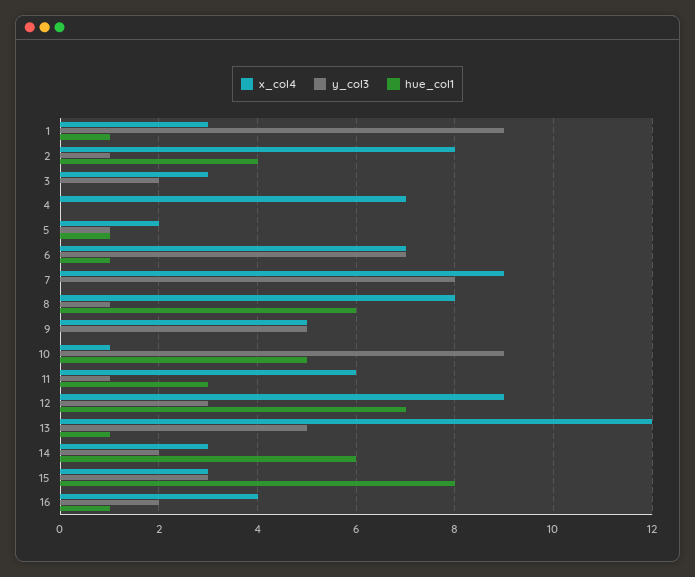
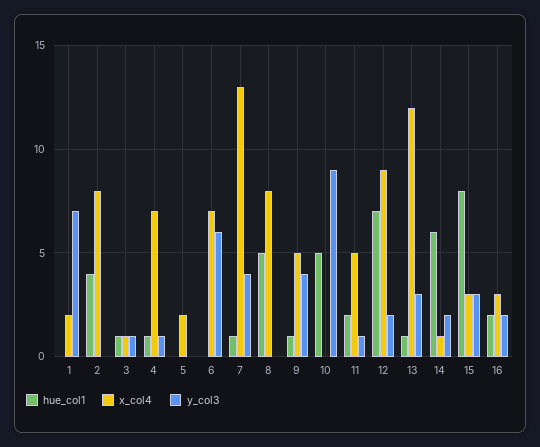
x_col4, 1: 3 -> 2
y_col3, 1: 9 -> 7
hue_col1, 1: 1 -> 0
y_col3, 2: 1 -> 0
x_col4, 3: 3 -> 1
y_col3, 3: 2 -> 1
hue_col1, 3: 0 -> 1
y_col3, 4: 0 -> 1
hue_col1, 4: 0 -> 1
y_col3, 5: 1 -> 0
hue_col1, 5: 1 -> 0
y_col3, 6: 7 -> 6
hue_col1, 6: 1 -> 0
x_col4, 7: 9 -> 13
y_col3, 7: 8 -> 4
hue_col1, 7: 0 -> 1
y_col3, 8: 1 -> 0
hue_col1, 8: 6 -> 5
y_col3, 9: 5 -> 4
hue_col1, 9: 0 -> 1
x_col4, 10: 1 -> 0
x_col4, 11: 6 -> 5
hue_col1, 11: 3 -> 2
y_col3, 12: 3 -> 2
y_col3, 13: 5 -> 3
x_col4, 14: 3 -> 1
x_col4, 16: 4 -> 3
hue_col1, 16: 1 -> 2

